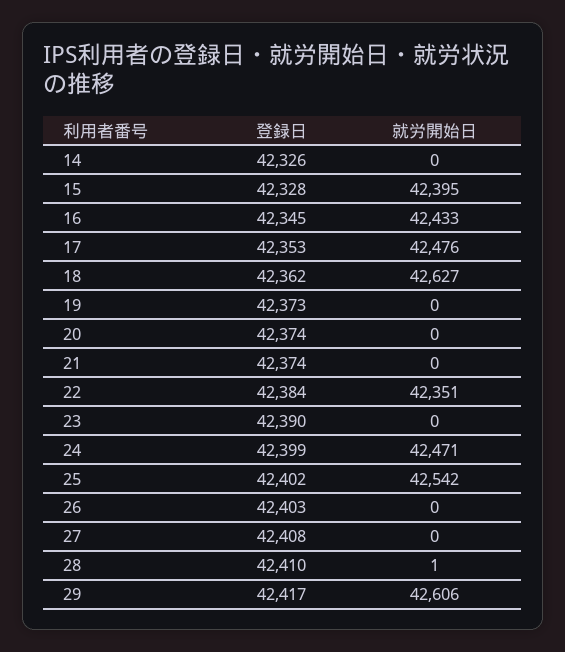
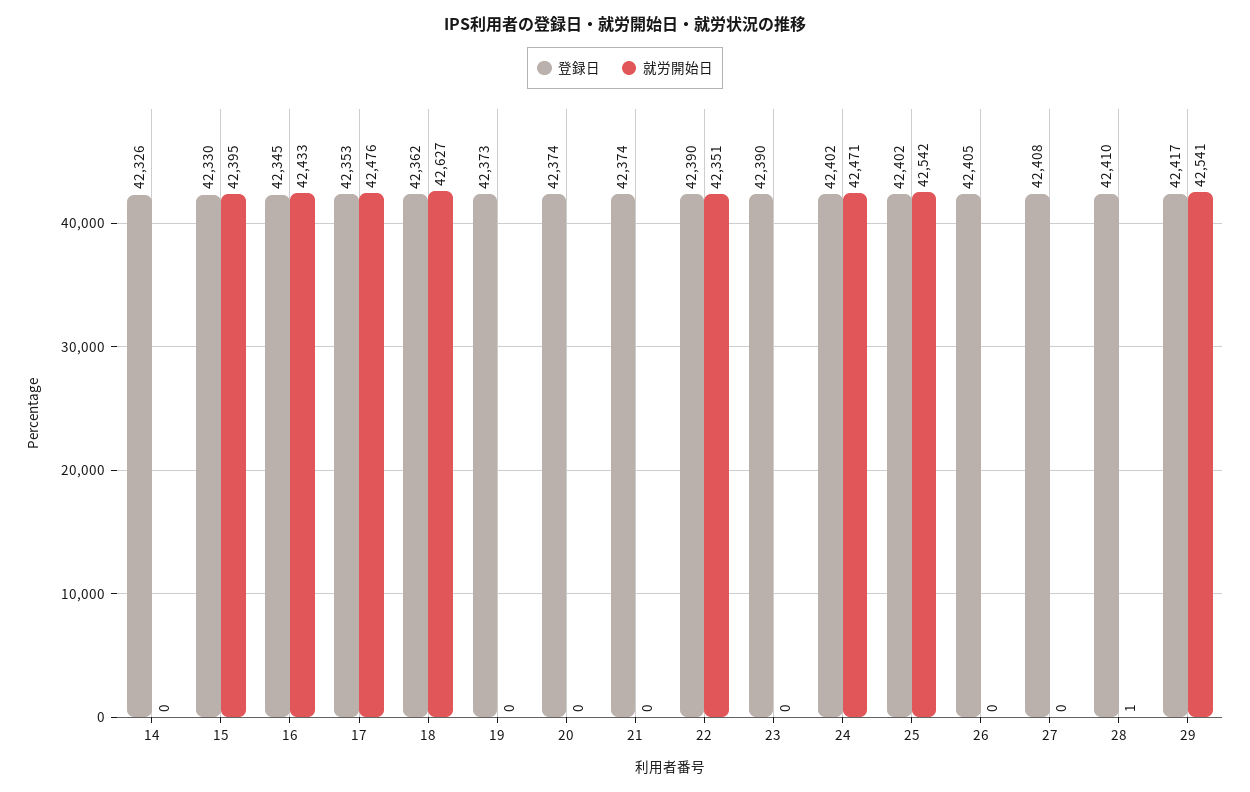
登録日, 15: 42328 -> 42330
登録日, 22: 42384 -> 42390
登録日, 24: 42399 -> 42402
登録日, 26: 42403 -> 42405
就労開始日, 29: 42606 -> 42541

